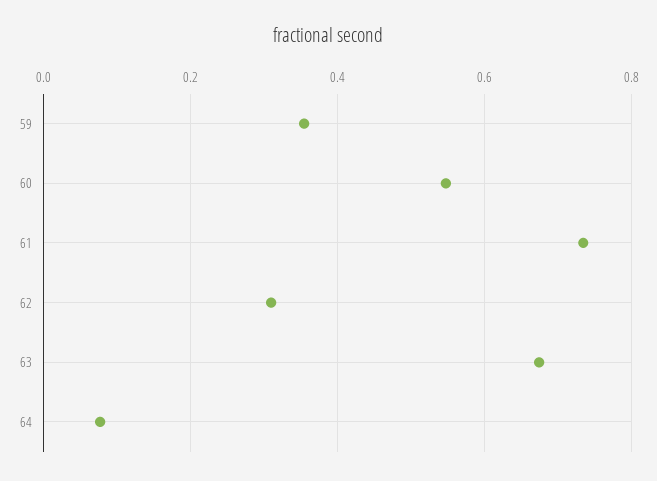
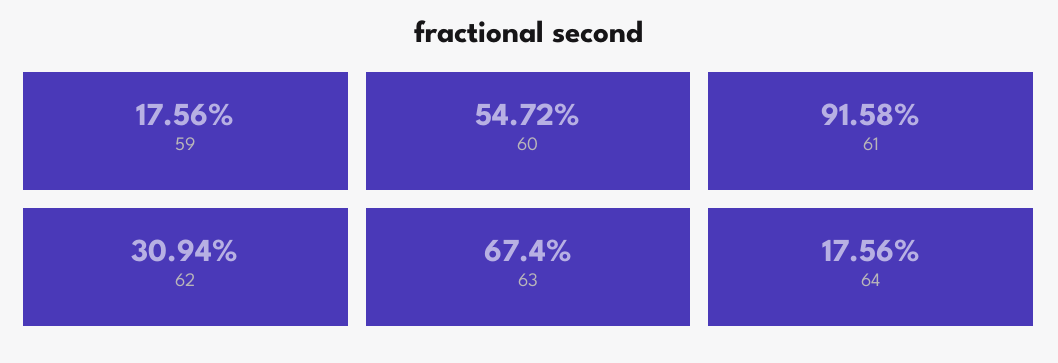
59: 0.36 -> 0.1756
61: 0.74 -> 0.9158
64: 0.08 -> 0.1756

